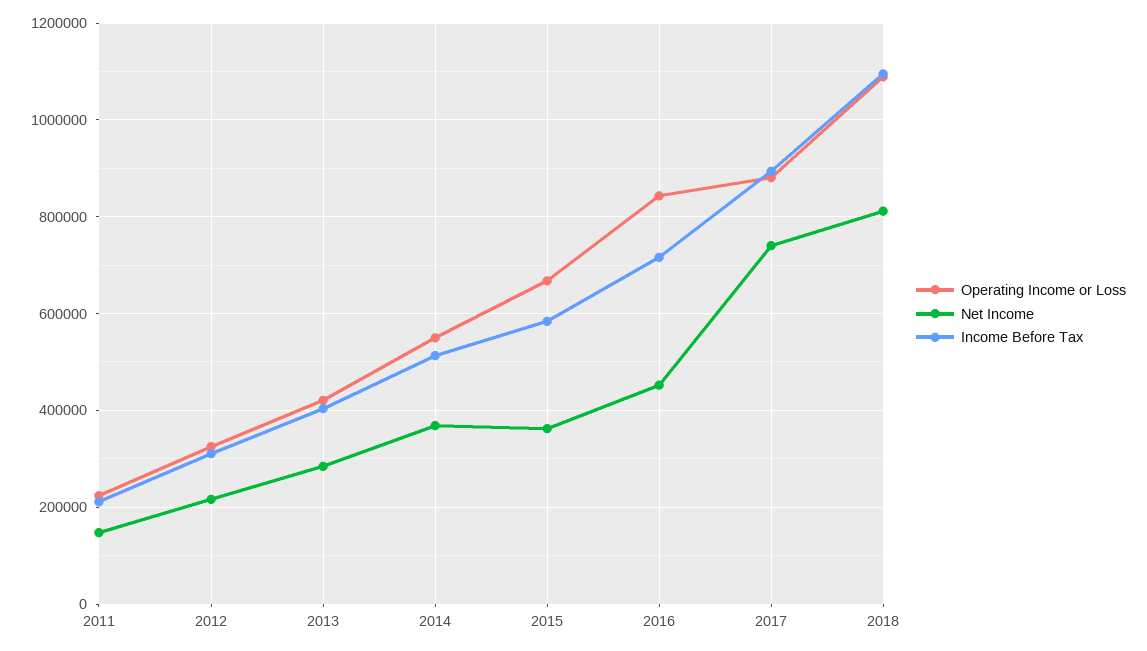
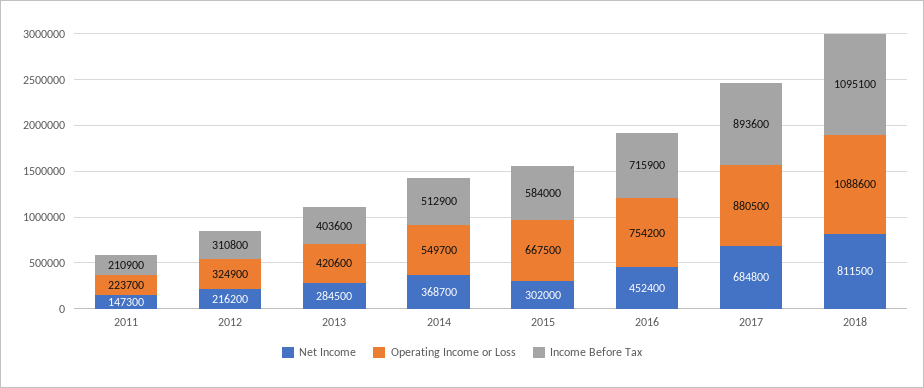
Net Income, 2015: 360000 -> 302000
Operating Income or Loss, 2016: 840000 -> 754200
Net Income, 2017: 740000 -> 684800

